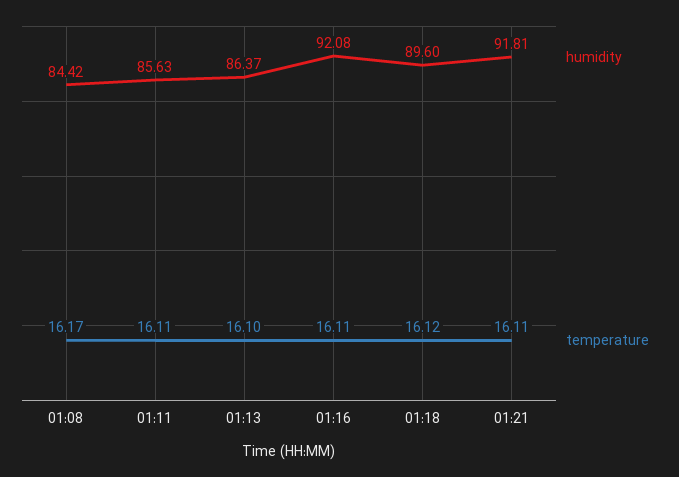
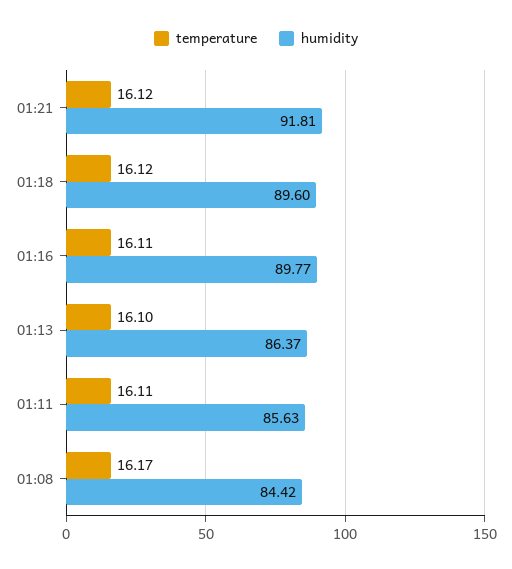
humidity, 01:16: 92.08 -> 89.77
temperature, 01:21: 16.11 -> 16.12

